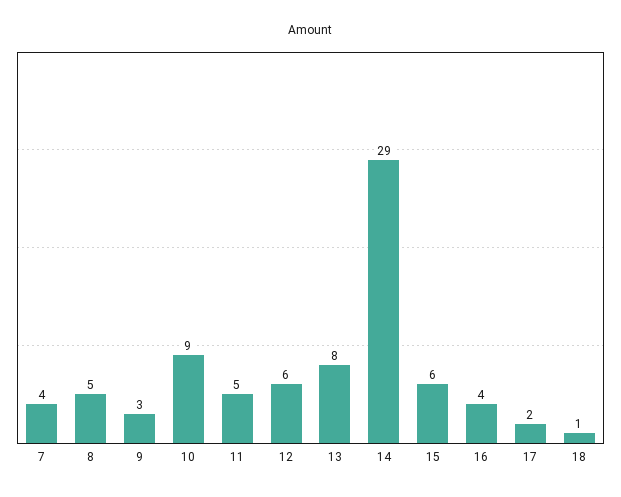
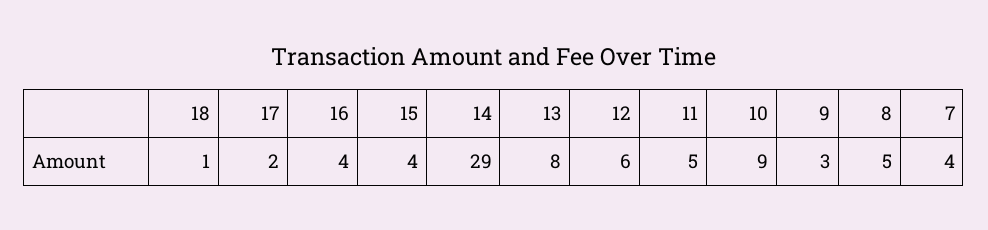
15: 6 -> 4

